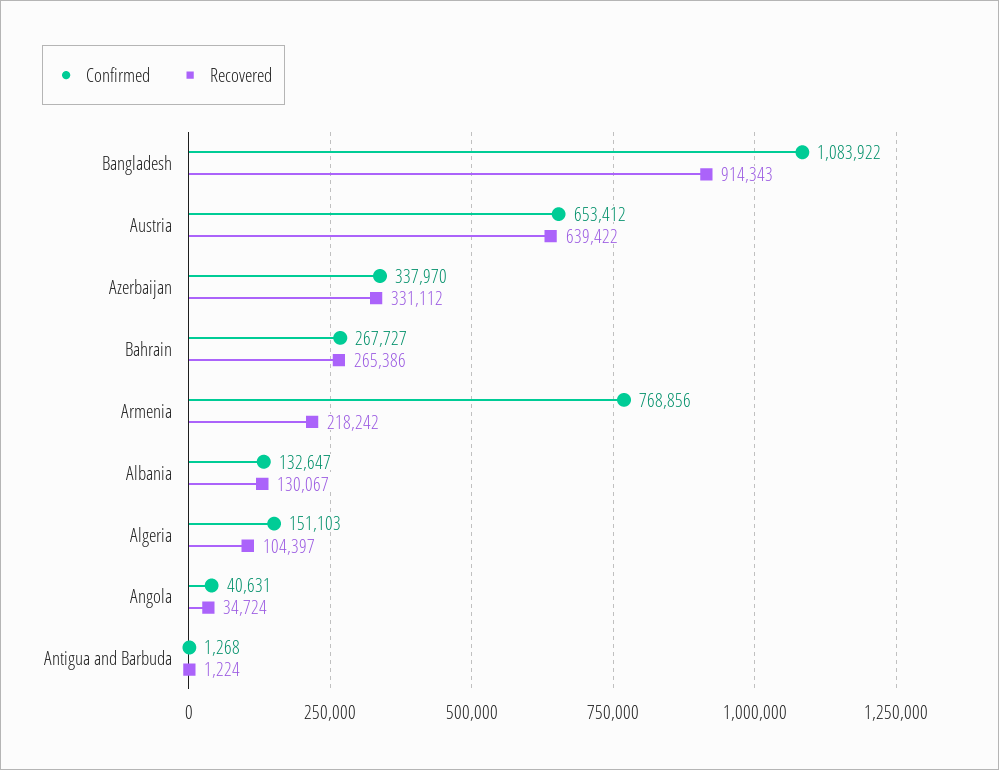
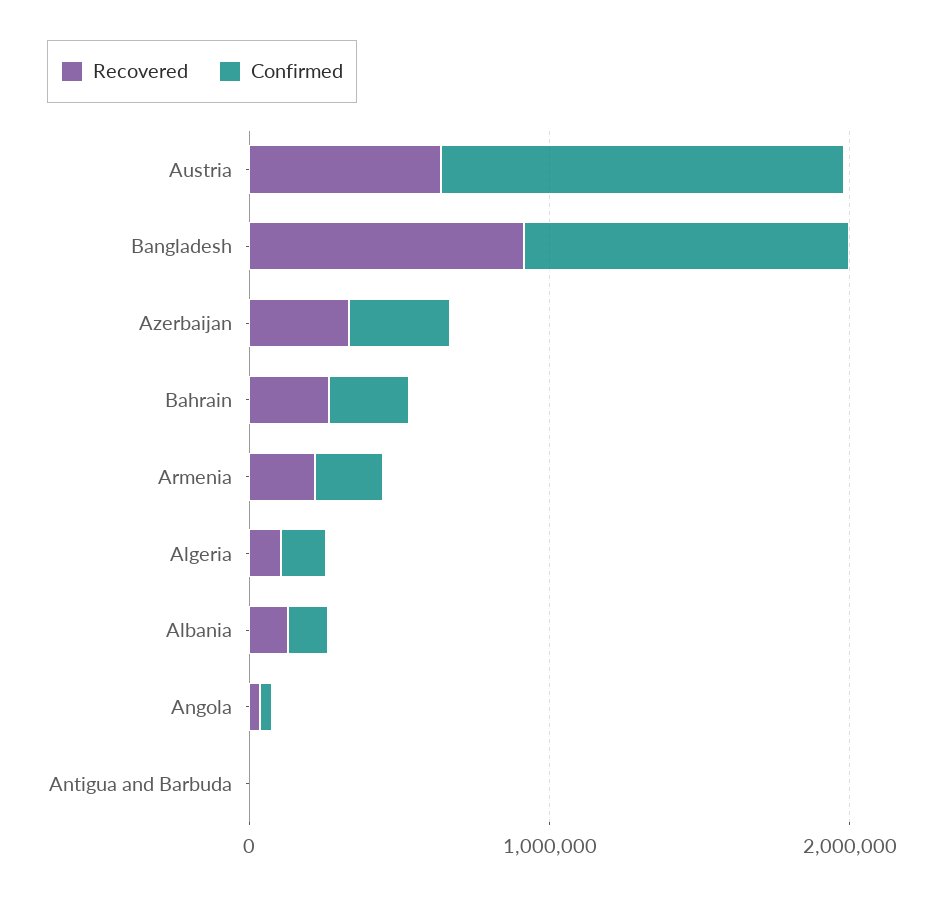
Confirmed, Austria: 653412 -> 1400000
Confirmed, Armenia: 768856 -> 200000

